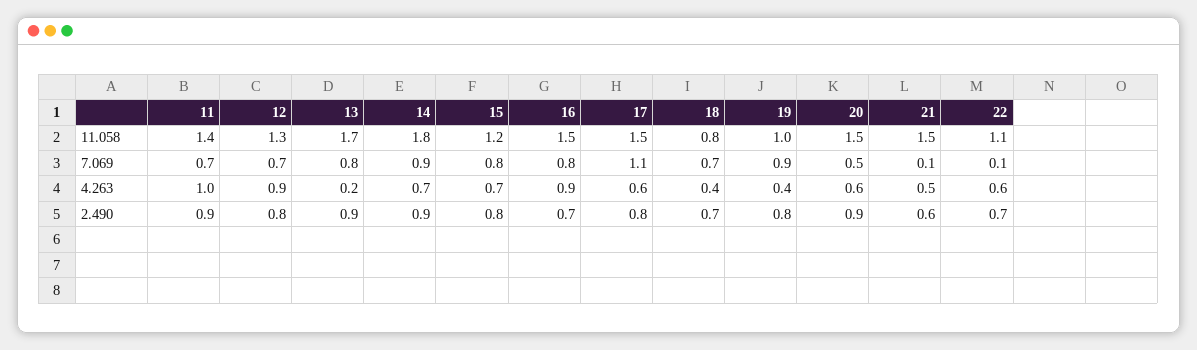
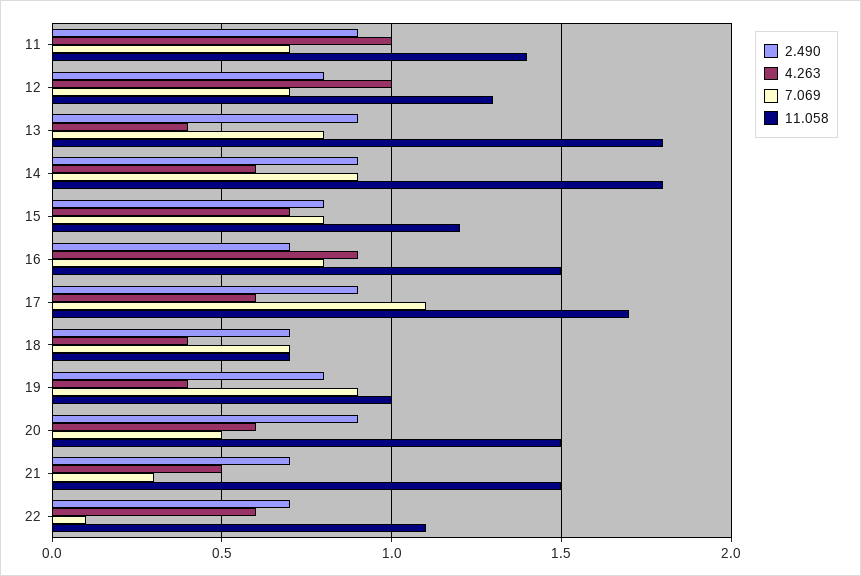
11.058, 13: 1.7 -> 1.8
11.058, 17: 1.5 -> 1.7
11.058, 18: 0.8 -> 0.7
7.069, 21: 0.1 -> 0.3
4.263, 12: 0.9 -> 1
4.263, 13: 0.2 -> 0.4
4.263, 14: 0.7 -> 0.6
2.490, 17: 0.8 -> 0.9
2.490, 21: 0.6 -> 0.7

